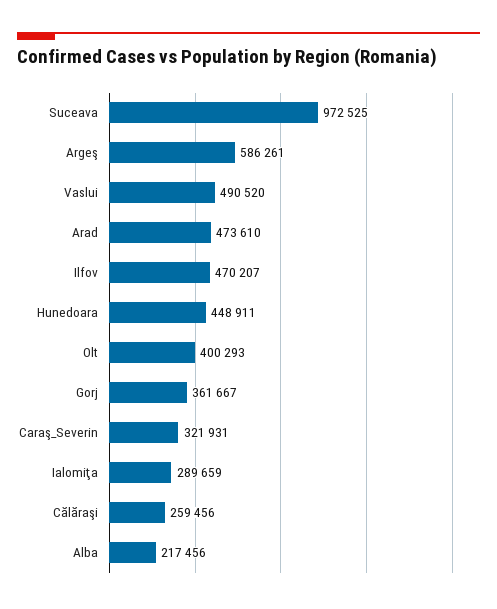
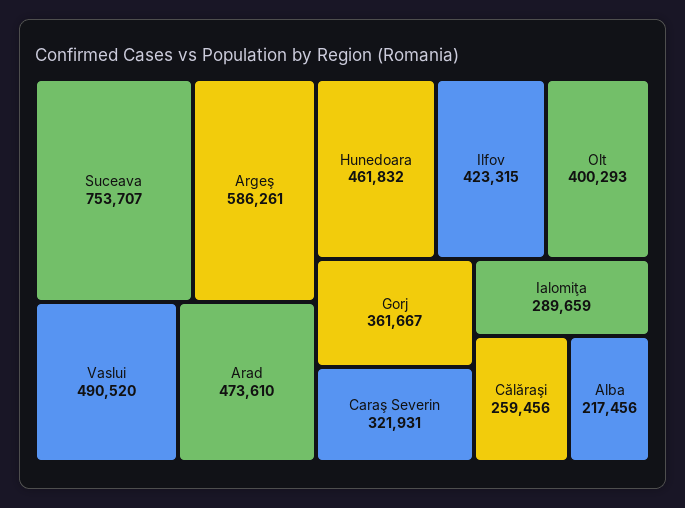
Suceava: 972525 -> 753707
Ilfov: 470207 -> 423315
Hunedoara: 448911 -> 461832

